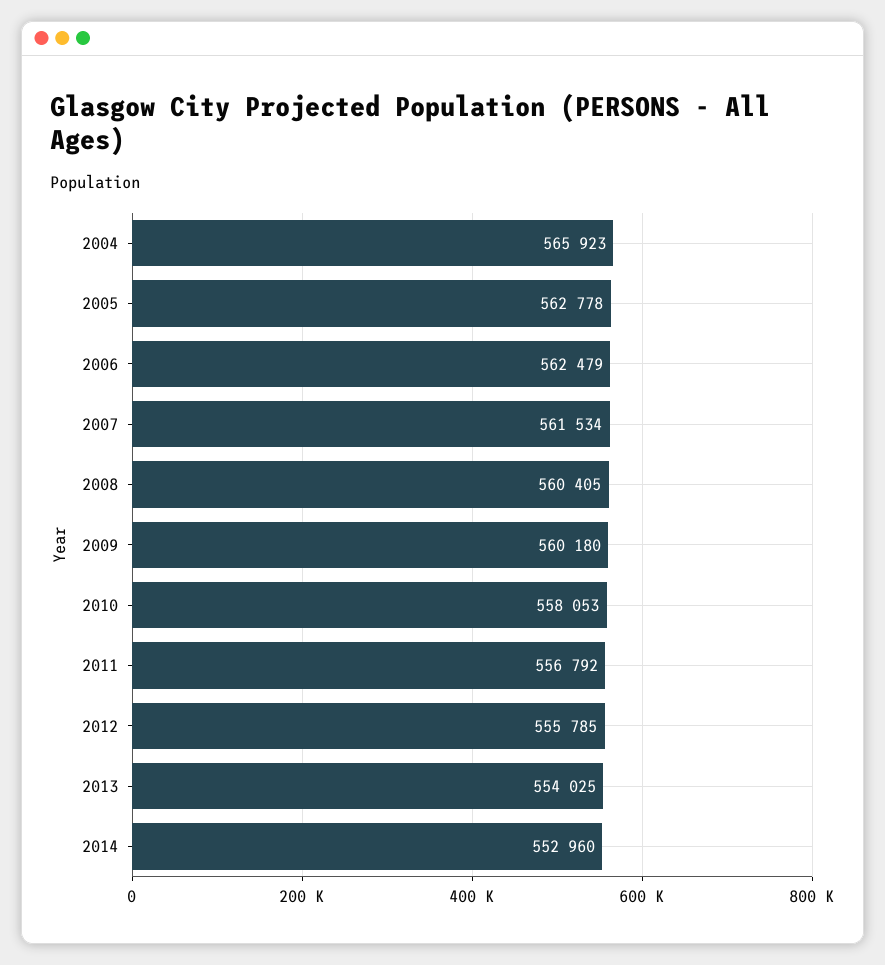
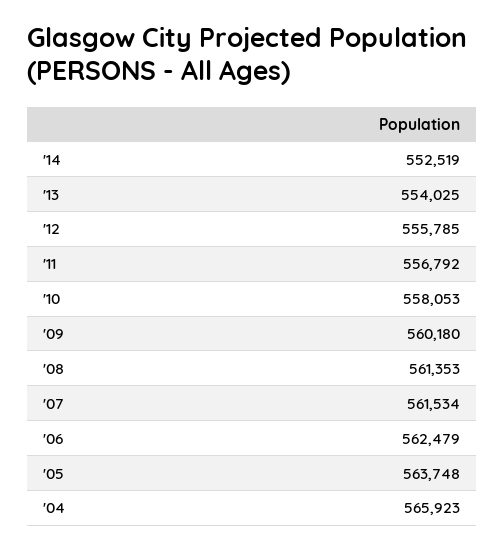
2005: 562778 -> 563748
2008: 560405 -> 561353
2014: 552960 -> 552519

